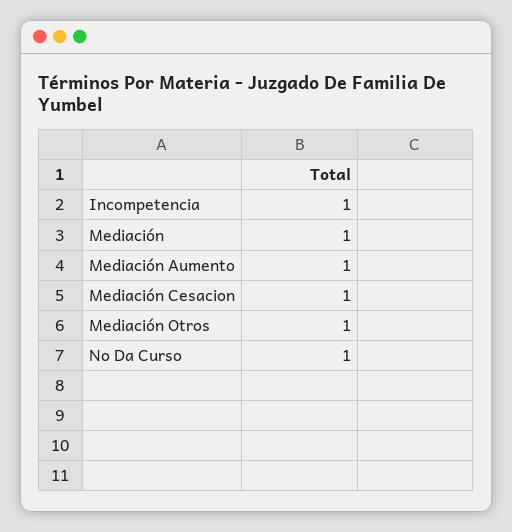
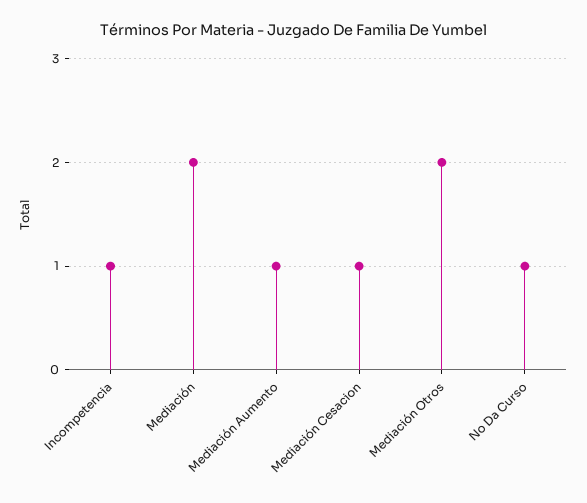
Mediación: 1 -> 2
Mediación Otros: 1 -> 2

